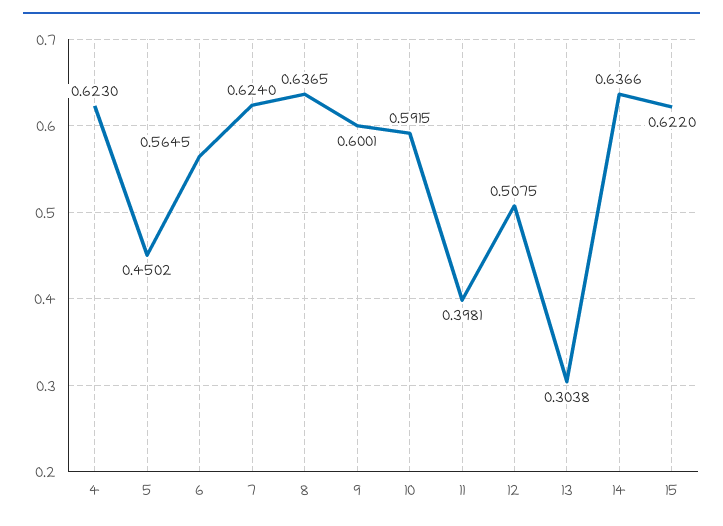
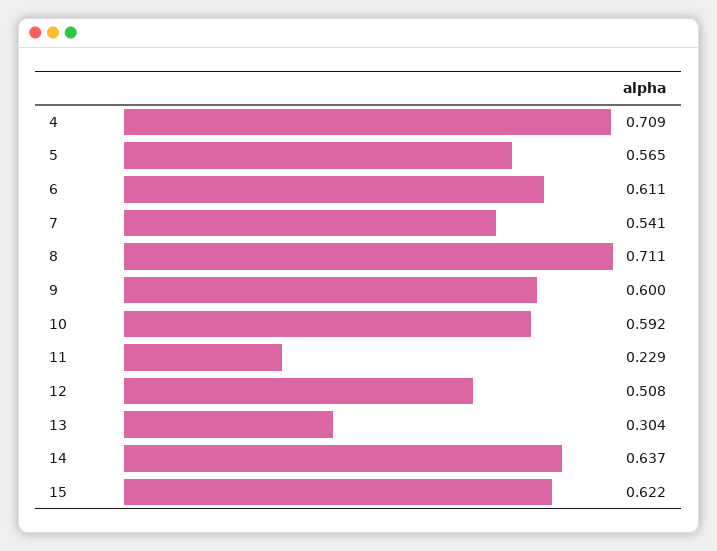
4: 0.623 -> 0.709
5: 0.4502 -> 0.565
6: 0.5645 -> 0.611
7: 0.624 -> 0.541
8: 0.6365 -> 0.711
11: 0.3981 -> 0.229

